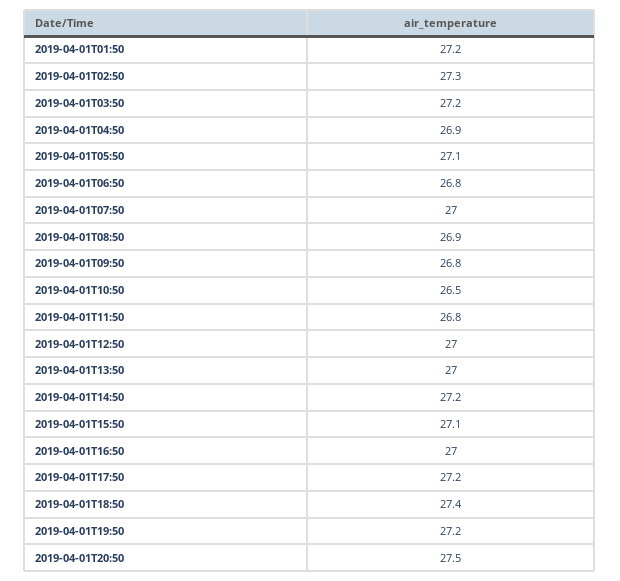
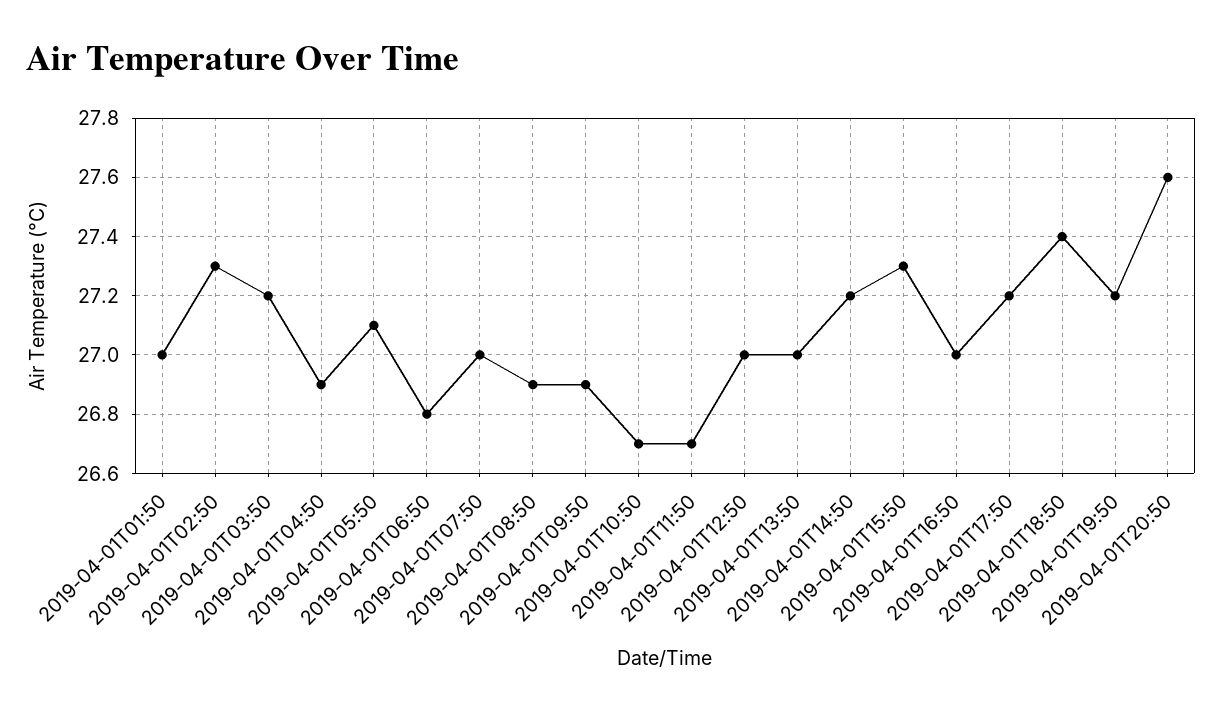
2019-04-01T01:50: 27.2 -> 27
2019-04-01T09:50: 26.8 -> 26.9
2019-04-01T10:50: 26.5 -> 26.7
2019-04-01T11:50: 26.8 -> 26.7
2019-04-01T15:50: 27.1 -> 27.3
2019-04-01T20:50: 27.5 -> 27.6

